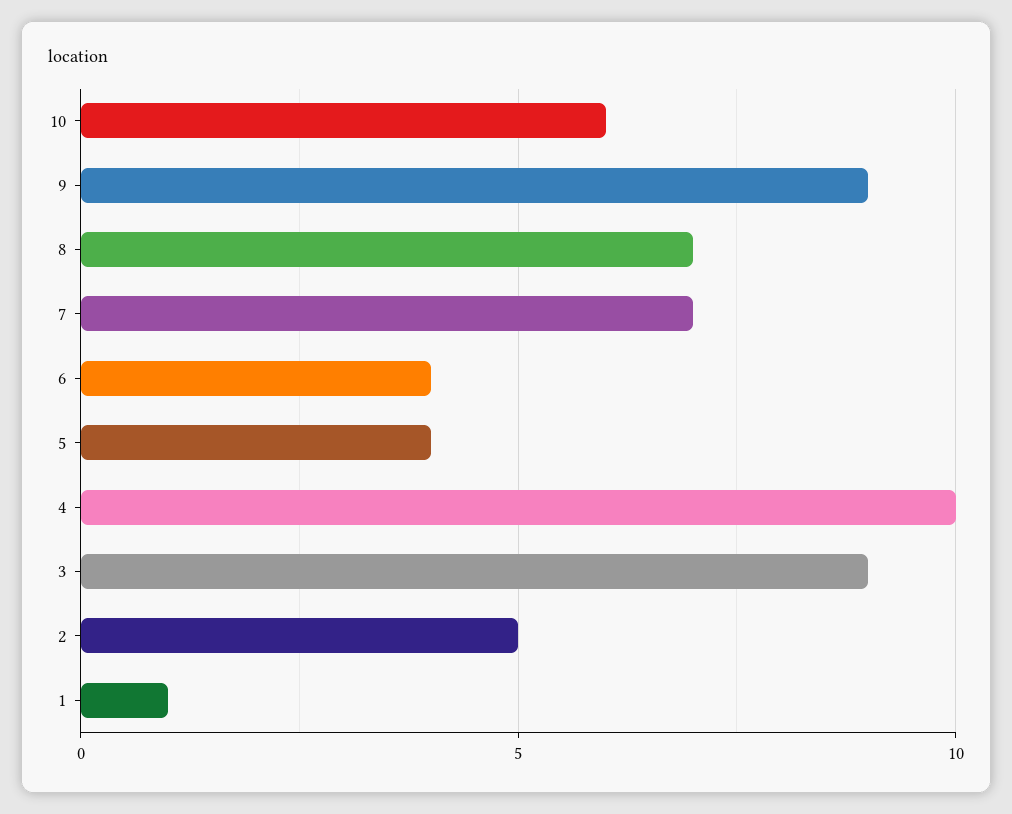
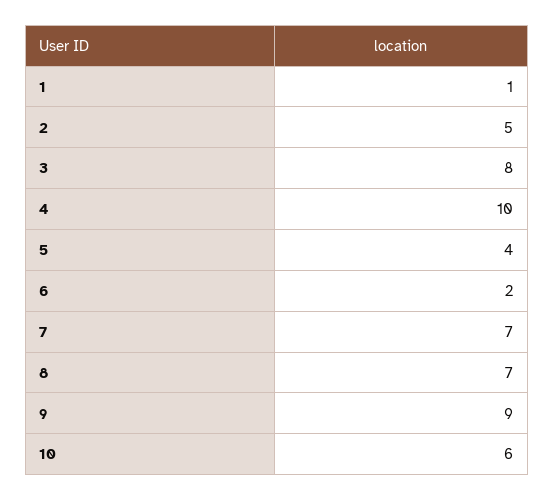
6: 4 -> 2
3: 9 -> 8

